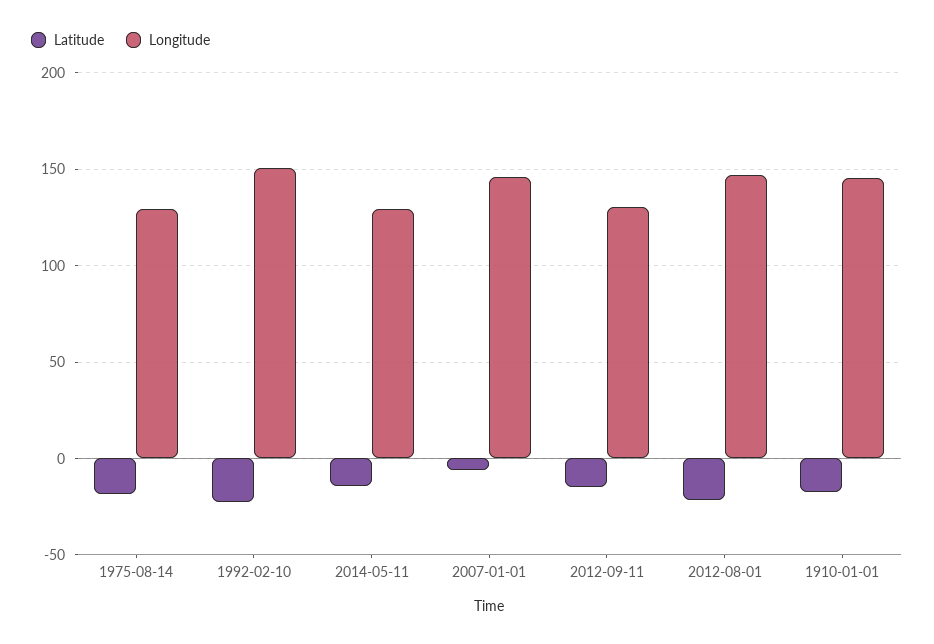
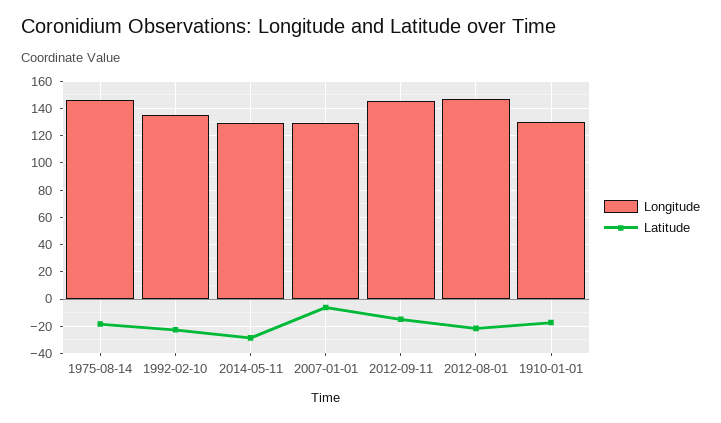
Longitude, 1975-08-14: 130 -> 145
Longitude, 1992-02-10: 150 -> 135
Latitude, 2014-05-11: -15 -> -30
Longitude, 2007-01-01: 145 -> 130
Longitude, 2012-09-11: 130 -> 145
Longitude, 1910-01-01: 145 -> 130

